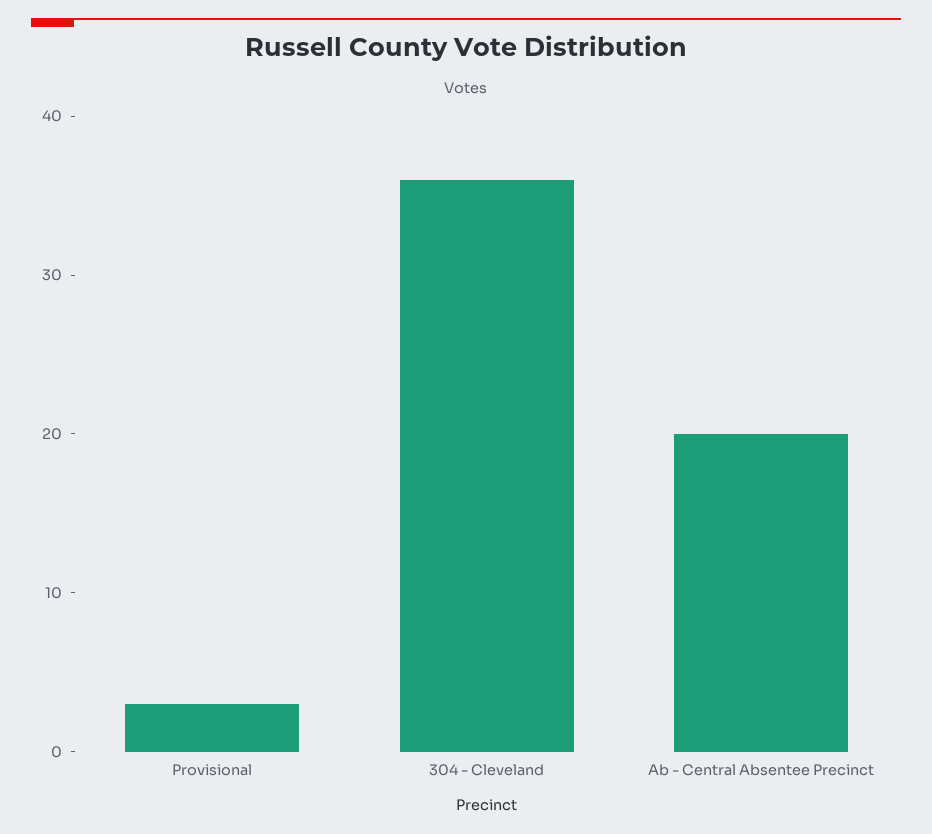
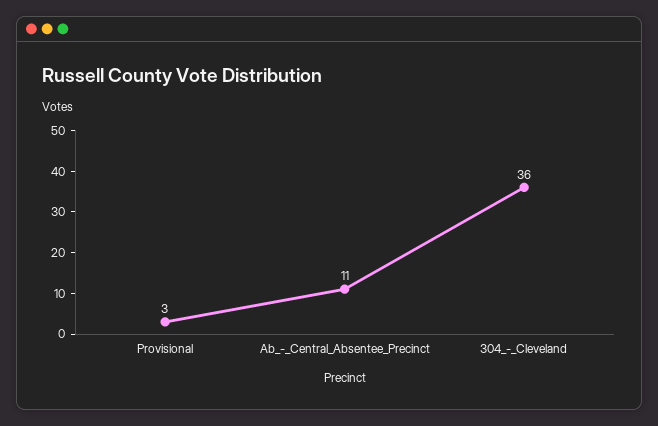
Ab - Central Absentee Precinct: 20 -> 11

